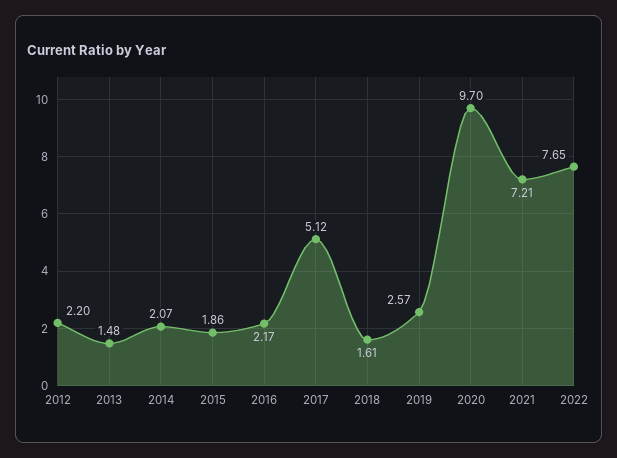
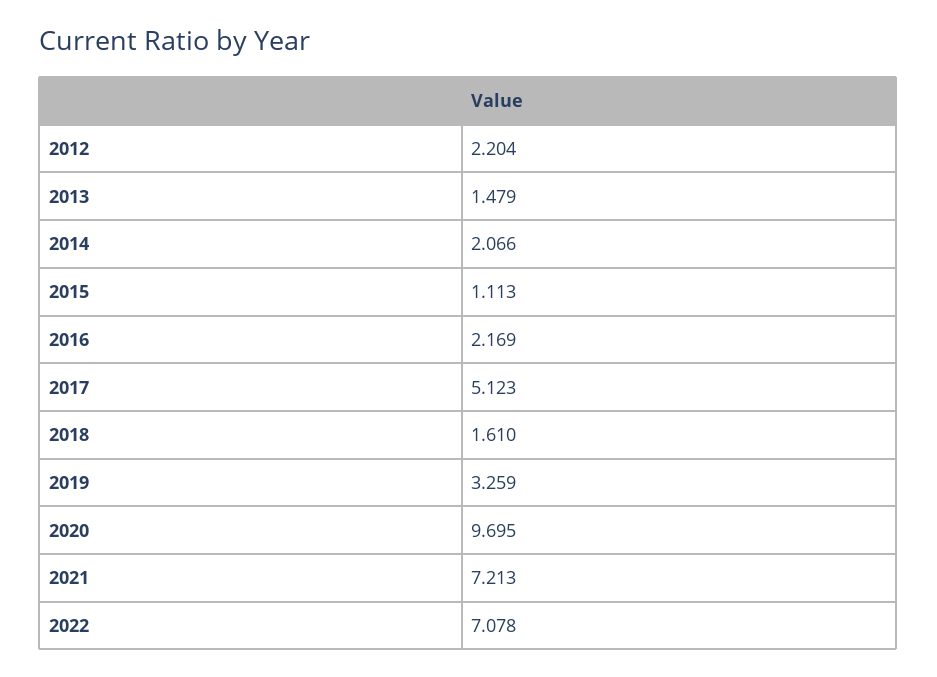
2015: 1.86 -> 1.113
2019: 2.57 -> 3.259
2022: 7.65 -> 7.078

